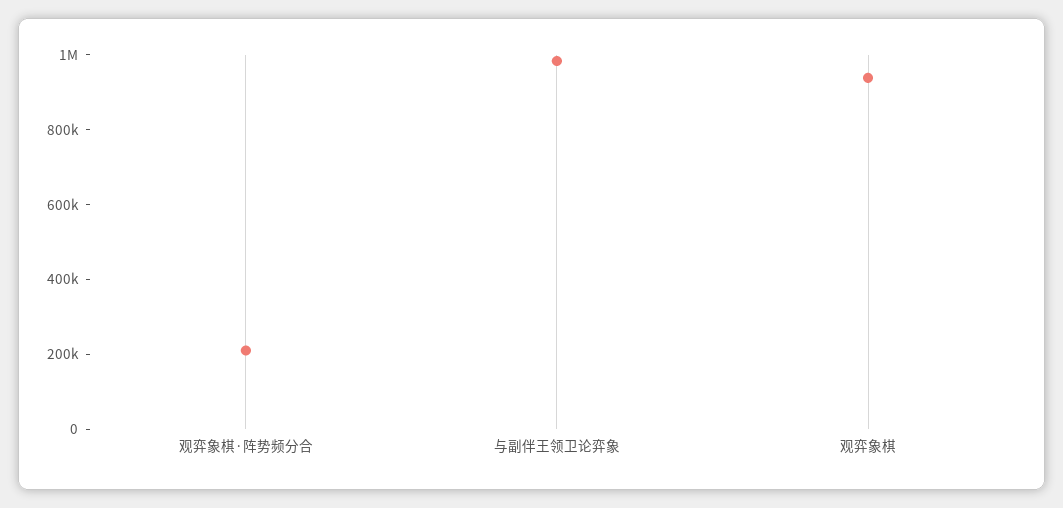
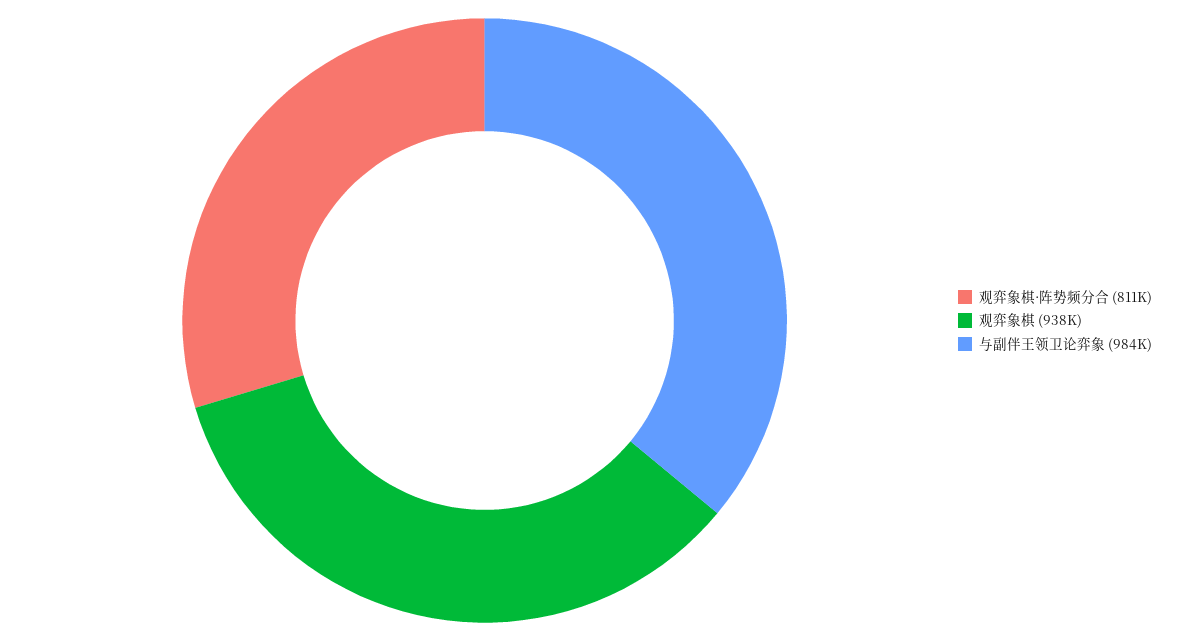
观弈象棋·阵势频分合: 200000 -> 811000

